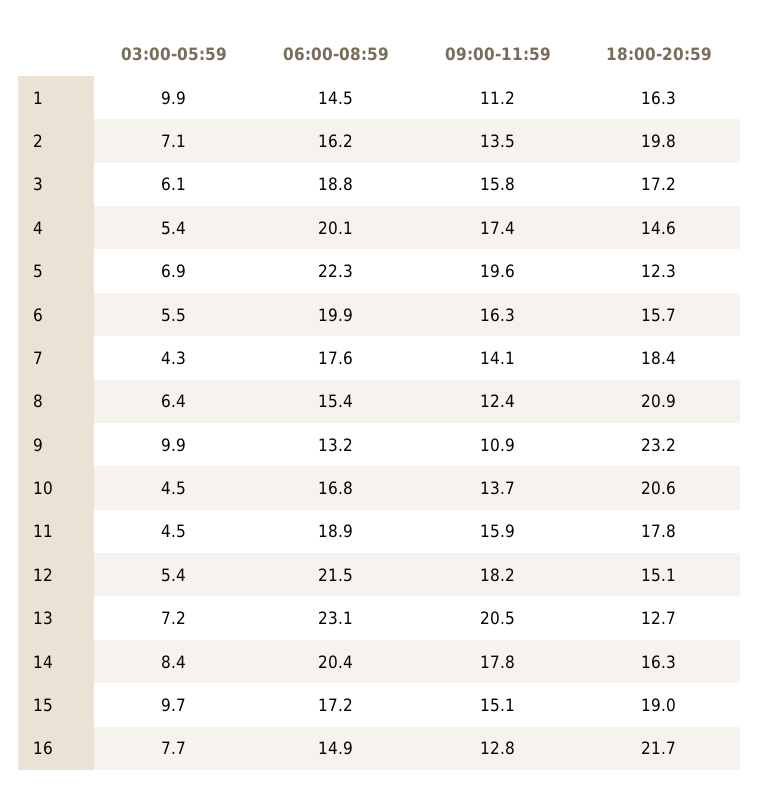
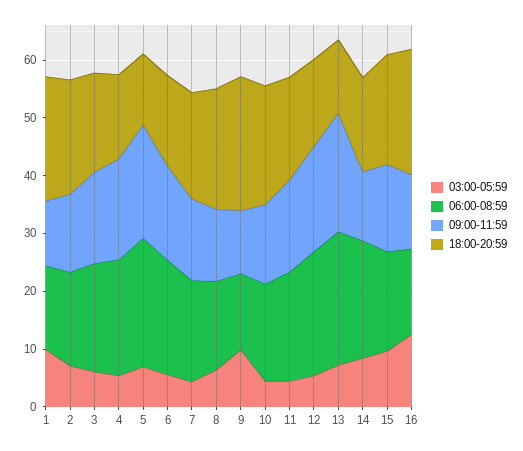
18:00-20:59, 1: 16.3 -> 22
09:00-11:59, 14: 17.8 -> 12
03:00-05:59, 16: 7.7 -> 12

